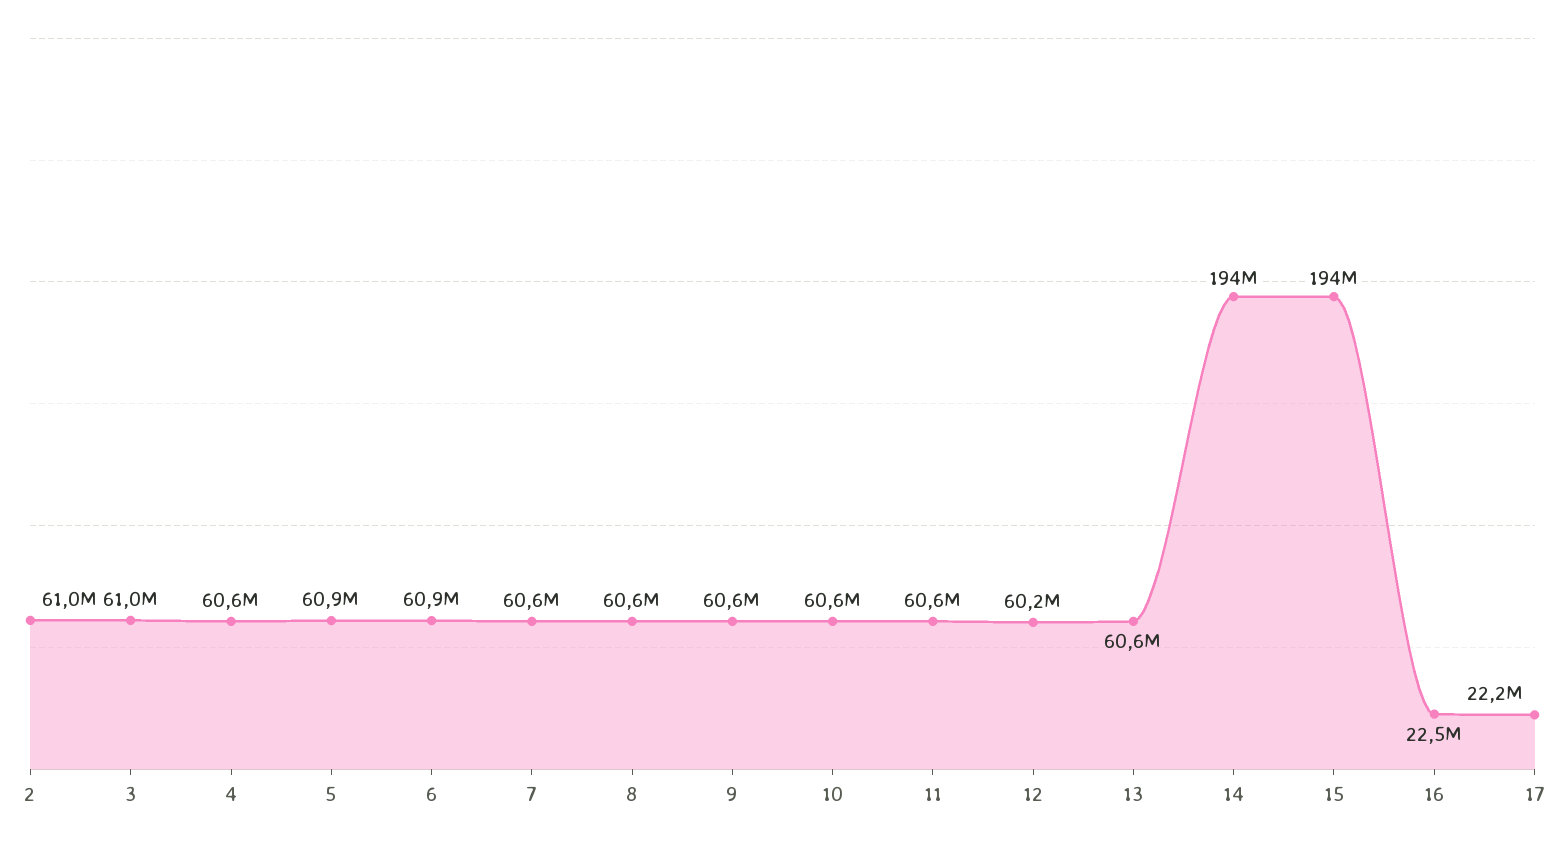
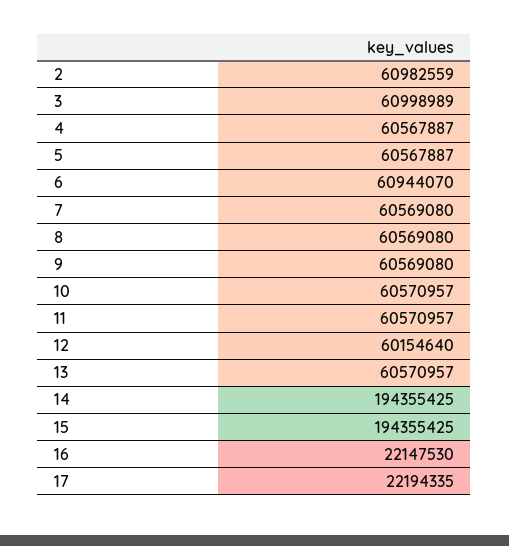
5: 60900000 -> 60567887
16: 22500000 -> 22147530

